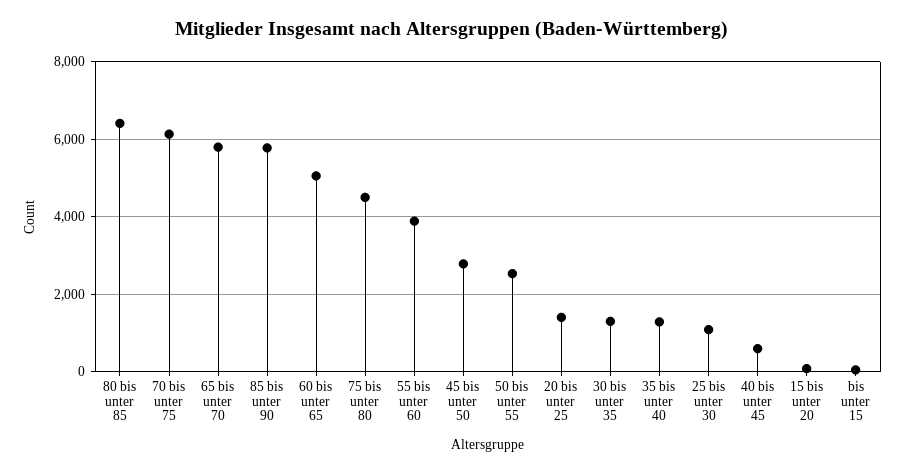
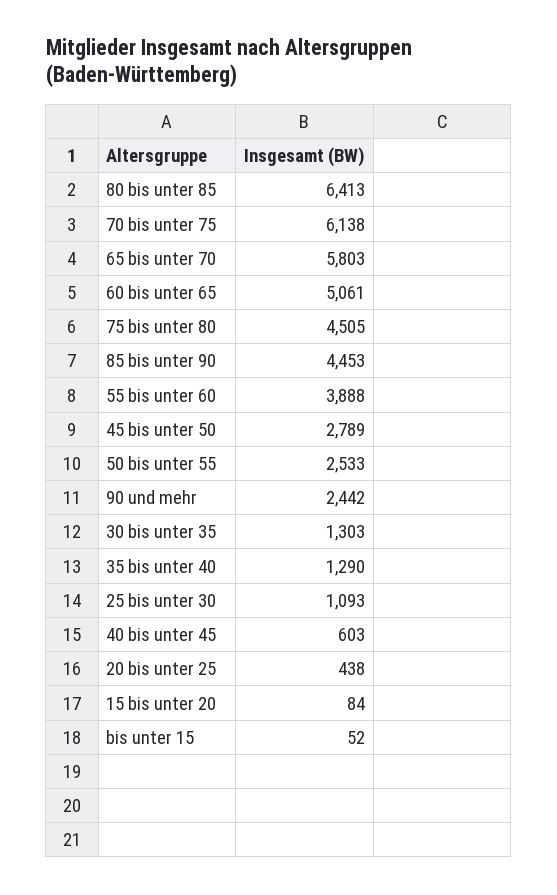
85 bis unter 90: 5800 -> 4453
20 bis unter 25: 1400 -> 438
90 und mehr: none -> 2442

